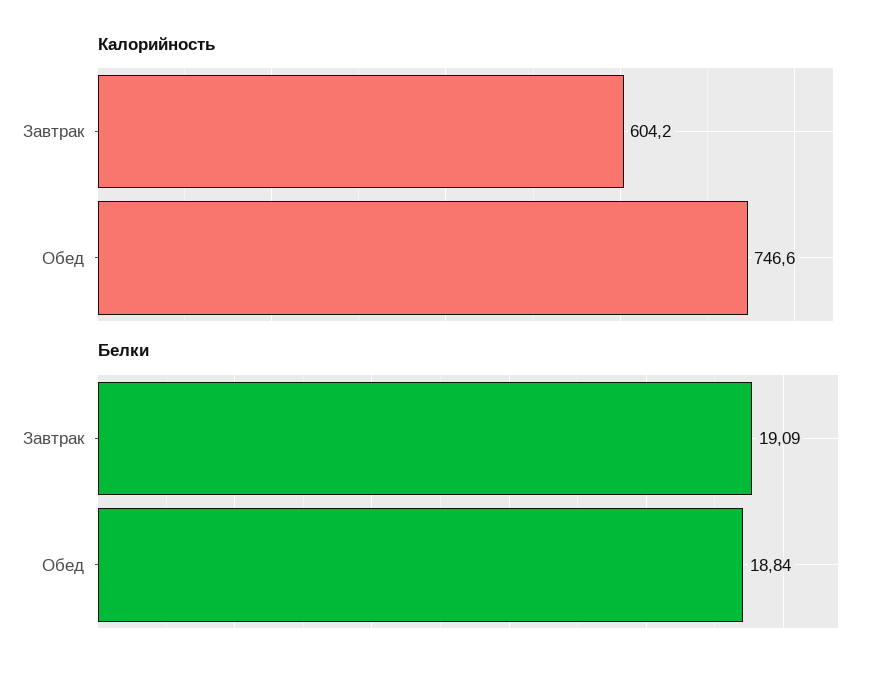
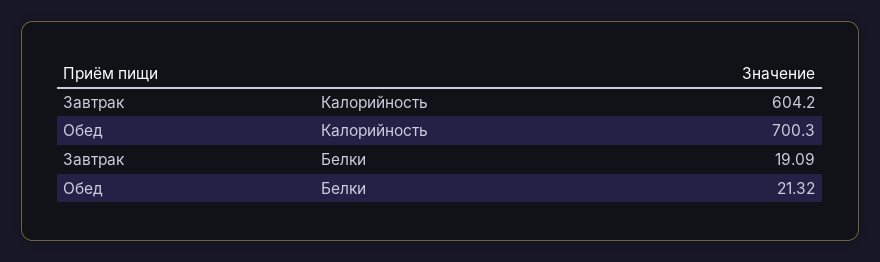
Калорийность, Обед: 746.6 -> 700.3
Белки, Обед: 18.84 -> 21.32

